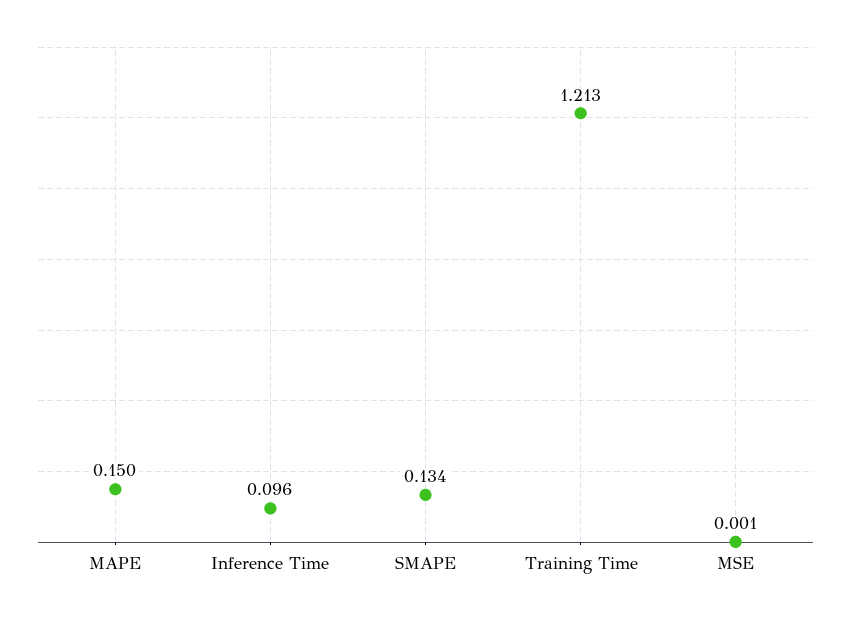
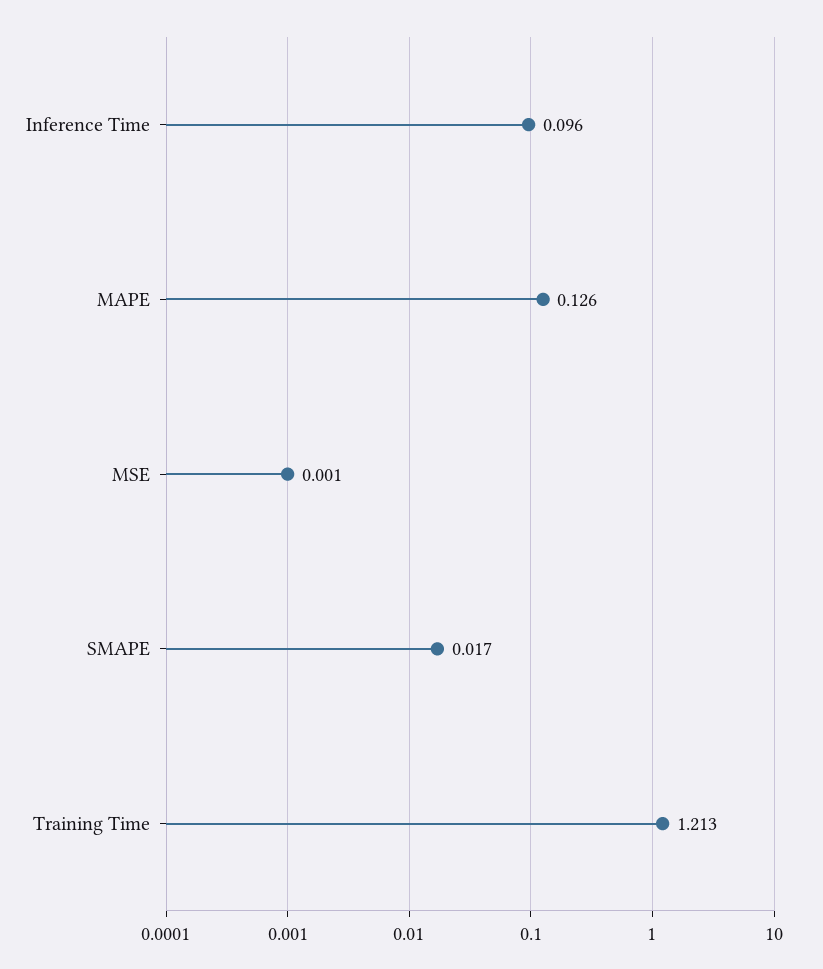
MAPE: 0.15 -> 0.126
SMAPE: 0.134 -> 0.017

